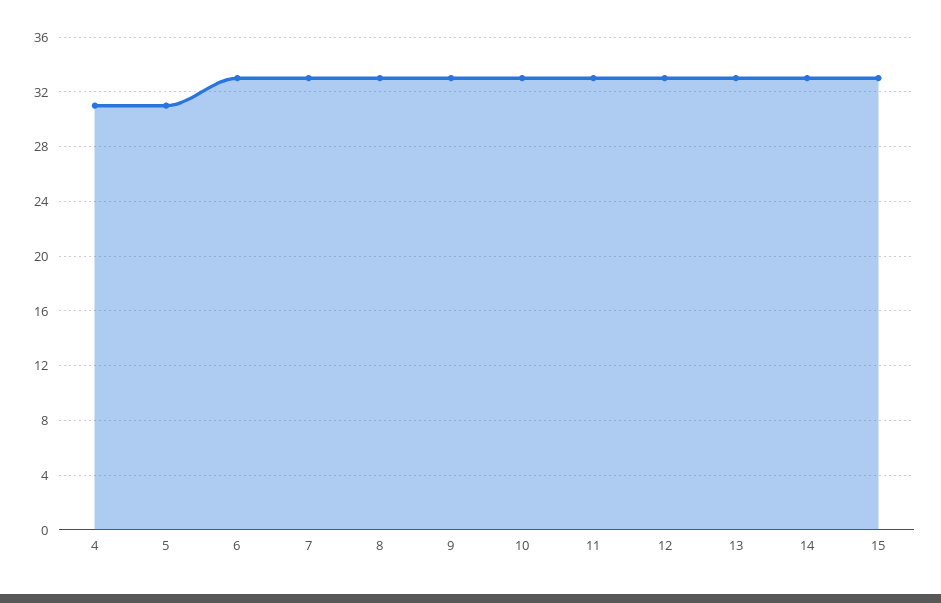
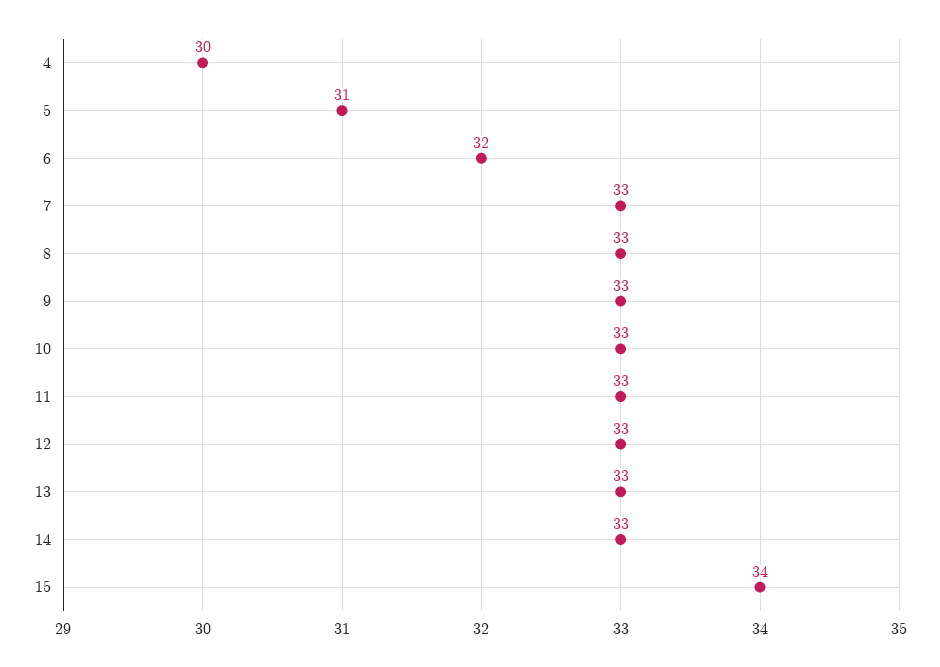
4: 31 -> 30
6: 33 -> 32
15: 33 -> 34

